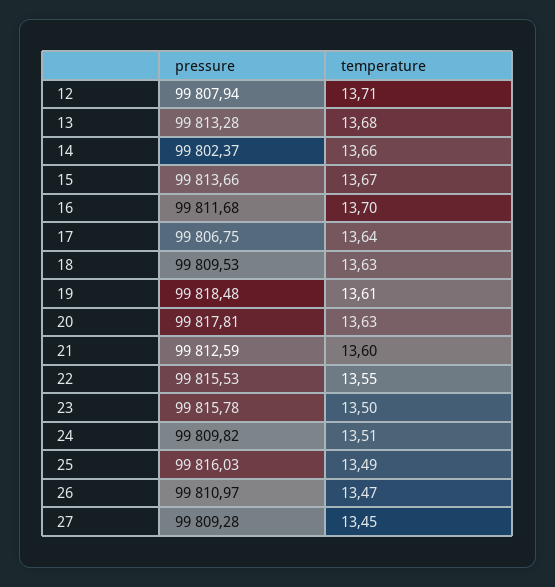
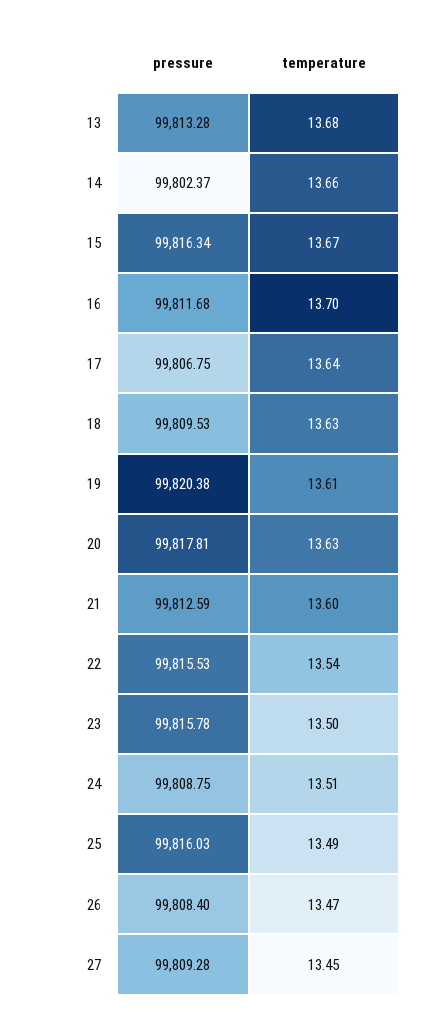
pressure, 12: 99807.94 -> none
temperature, 12: 13.71 -> none
pressure, 15: 99813.66 -> 99816.34
pressure, 19: 99818.48 -> 99820.38
temperature, 22: 13.55 -> 13.54
pressure, 24: 99809.82 -> 99808.75
pressure, 26: 99810.97 -> 99808.4

